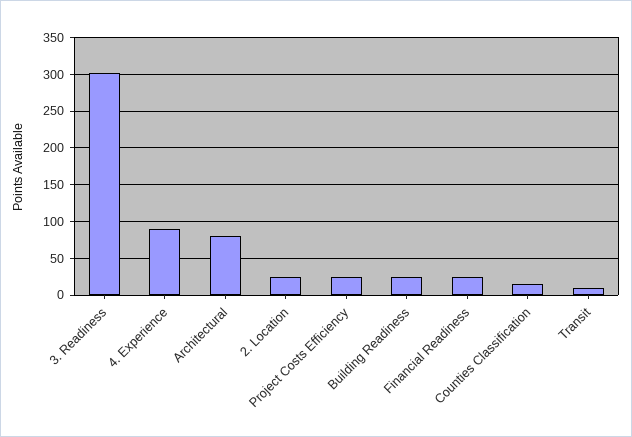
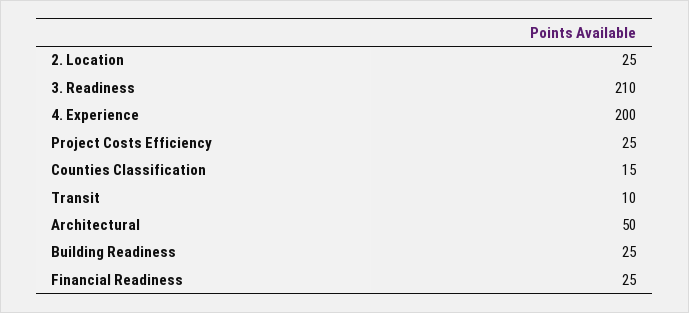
3. Readiness: 300 -> 210
4. Experience: 90 -> 200
Architectural: 80 -> 50

